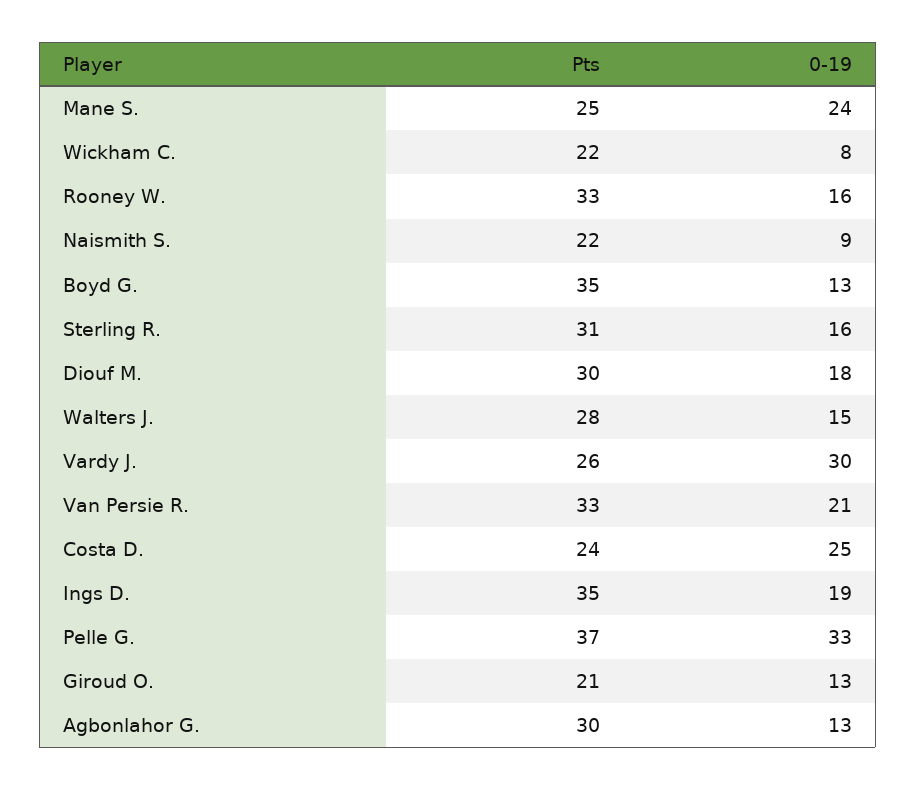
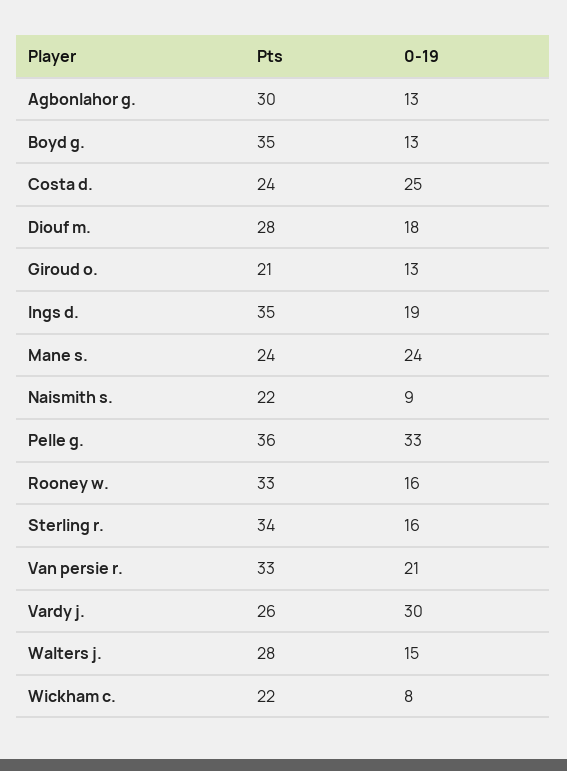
Pts, Mane S.: 25 -> 24
Pts, Sterling R.: 31 -> 34
Pts, Diouf M.: 30 -> 28
Pts, Pelle G.: 37 -> 36

